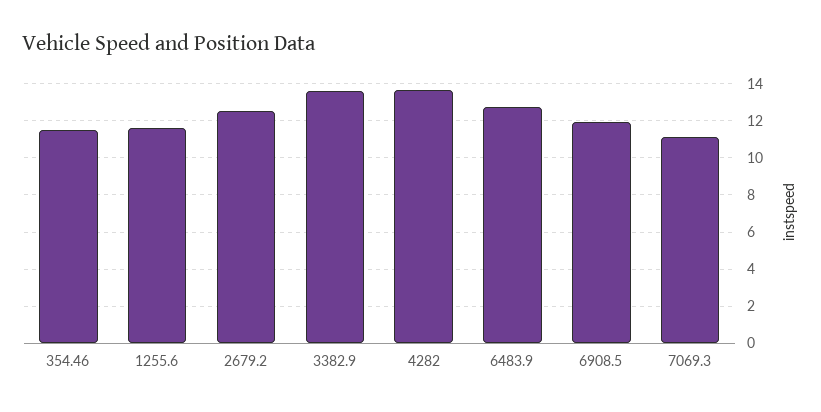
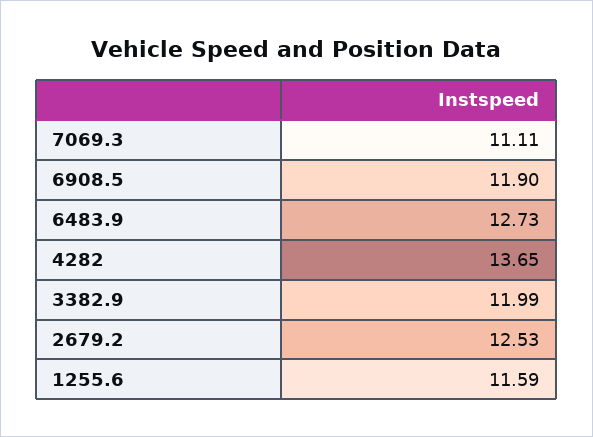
354.46: 11.5 -> none
3382.9: 13.5 -> 11.99

